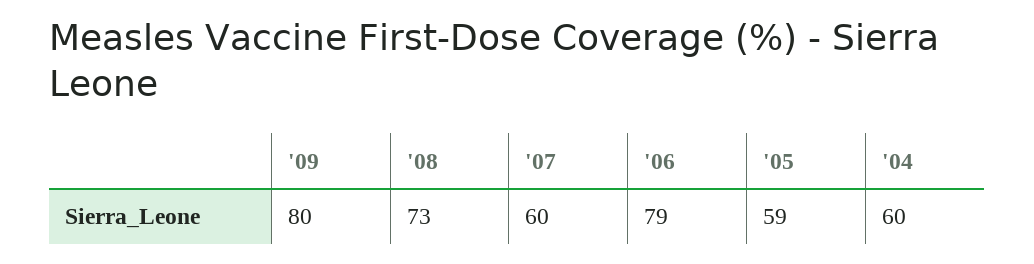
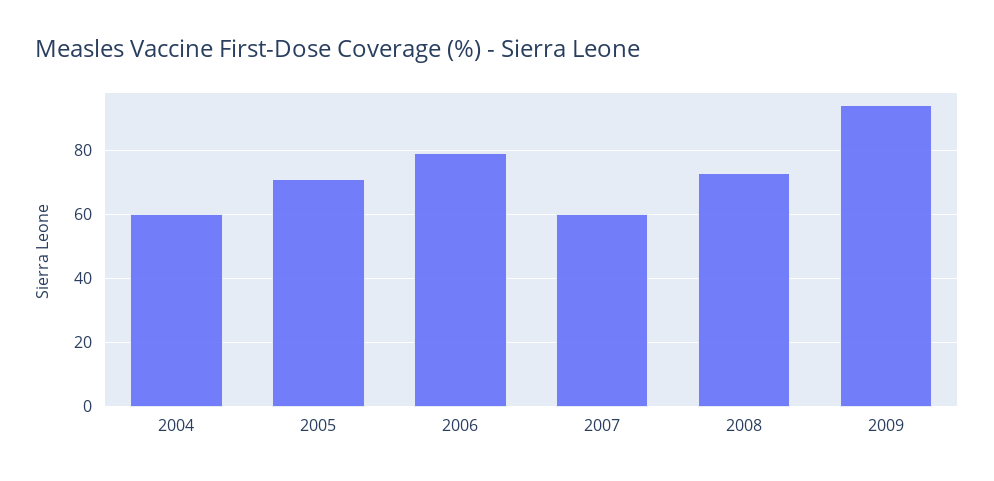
'09: 80 -> 95
'05: 59 -> 70

